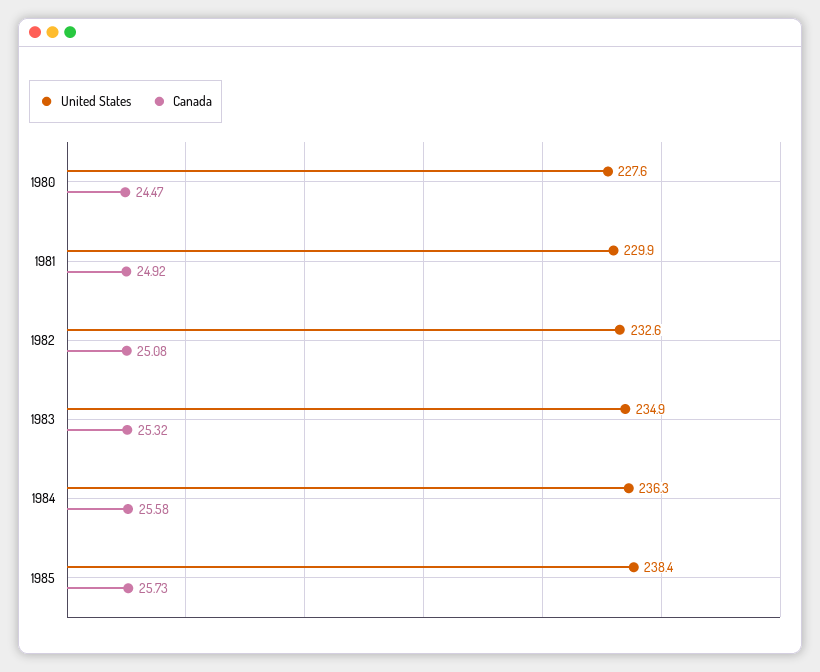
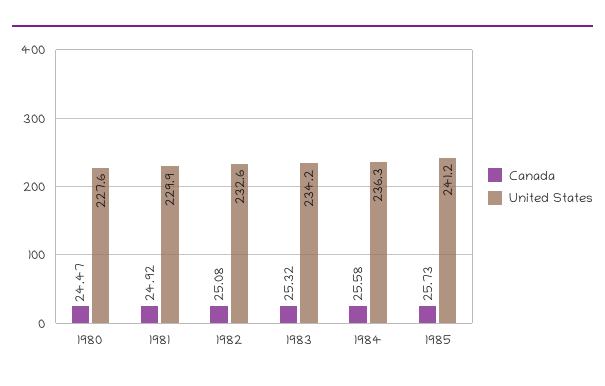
United States, 1983: 234.9 -> 234.2
United States, 1985: 238.4 -> 241.2

